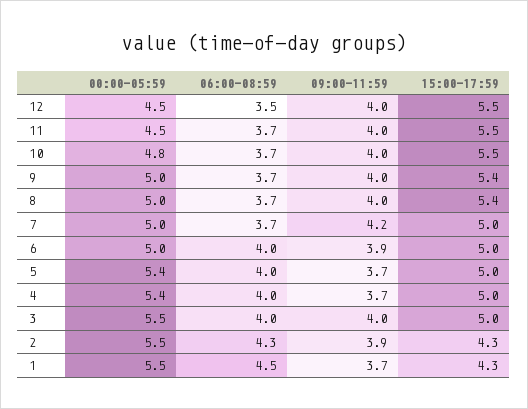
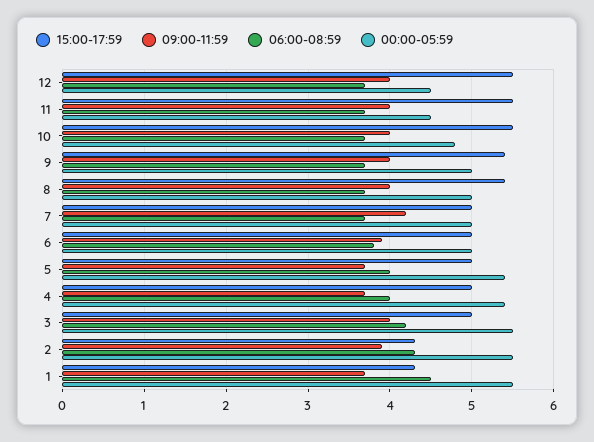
06:00-08:59, 12: 3.5 -> 3.7
06:00-08:59, 6: 4 -> 3.8
06:00-08:59, 3: 4 -> 4.2

